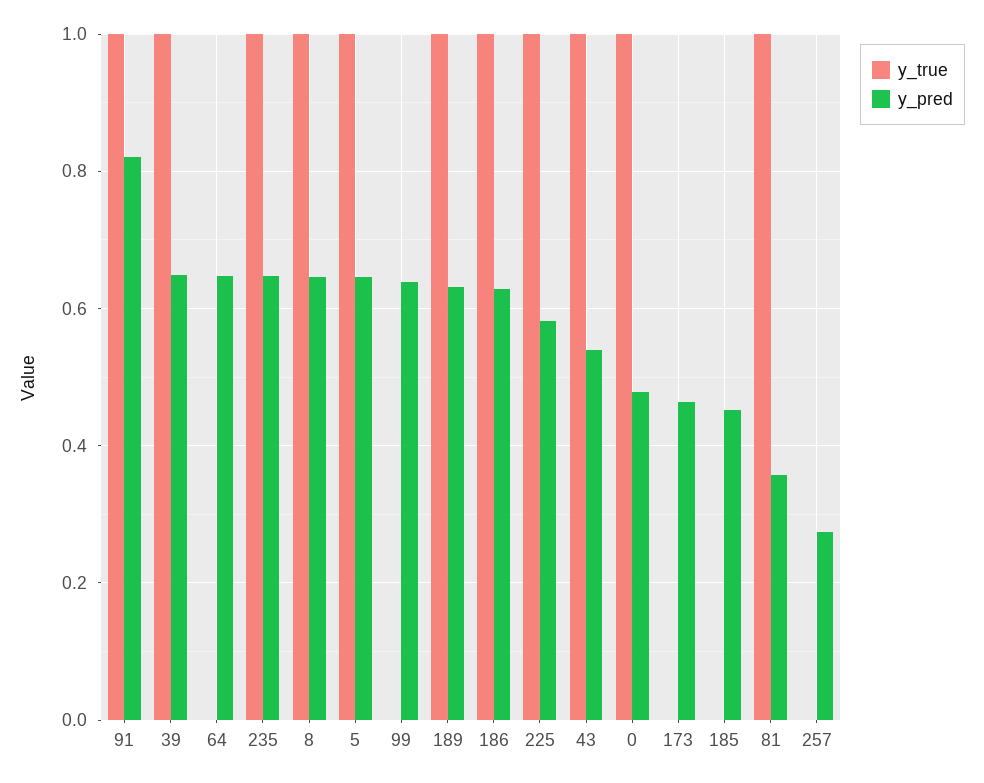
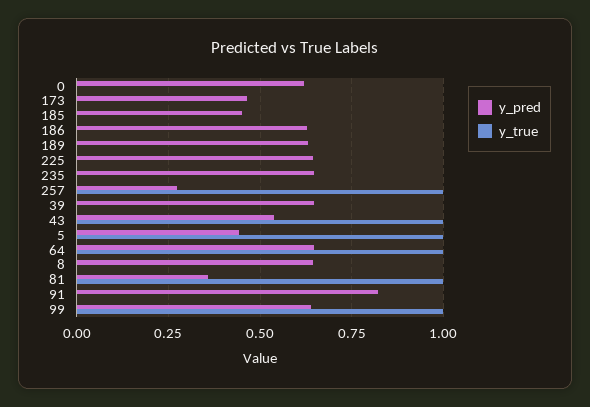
y_true, 91: 1 -> 0
y_true, 39: 1 -> 0
y_true, 64: 0 -> 1
y_true, 235: 1 -> 0
y_true, 8: 1 -> 0
y_pred, 5: 0.64 -> 0.45
y_true, 99: 0 -> 1
y_true, 189: 1 -> 0
y_true, 186: 1 -> 0
y_true, 225: 1 -> 0
y_pred, 225: 0.58 -> 0.65
y_true, 0: 1 -> 0
y_pred, 0: 0.48 -> 0.625
y_true, 257: 0 -> 1

